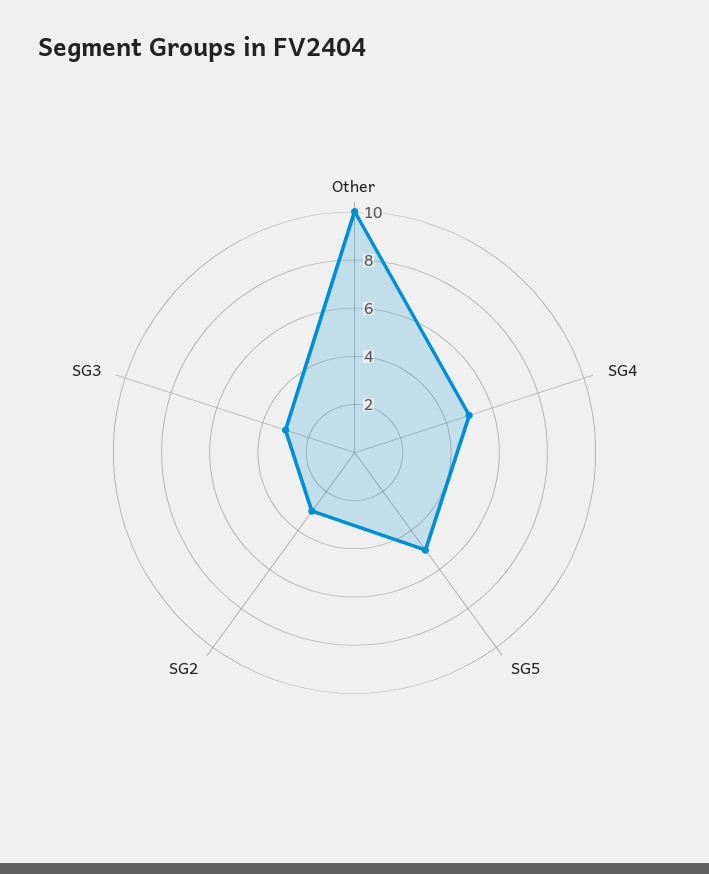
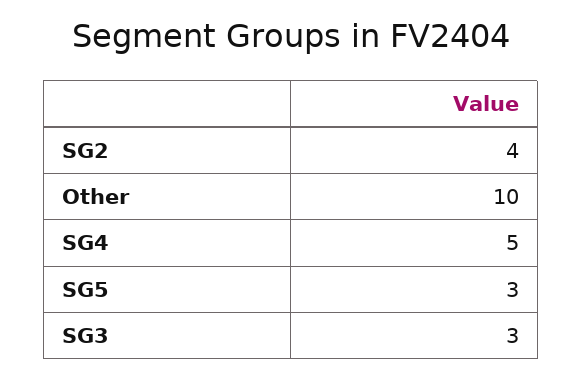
SG5: 5 -> 3
SG2: 3 -> 4

